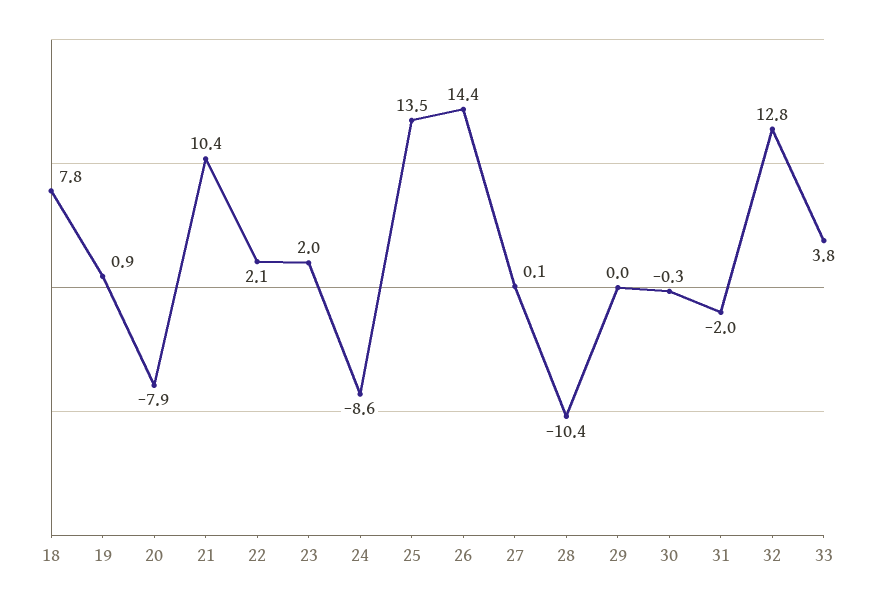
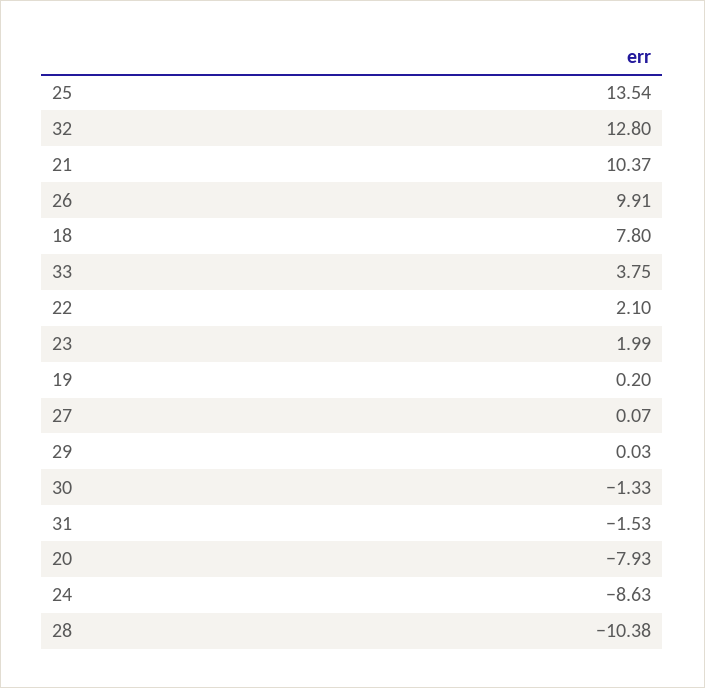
19: 0.9 -> 0.2
26: 14.4 -> 9.91
30: -0.3 -> -1.33
31: -2 -> -1.53

